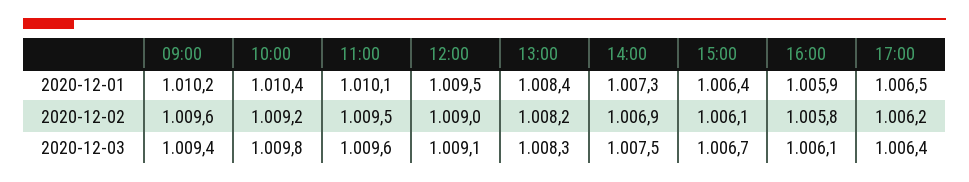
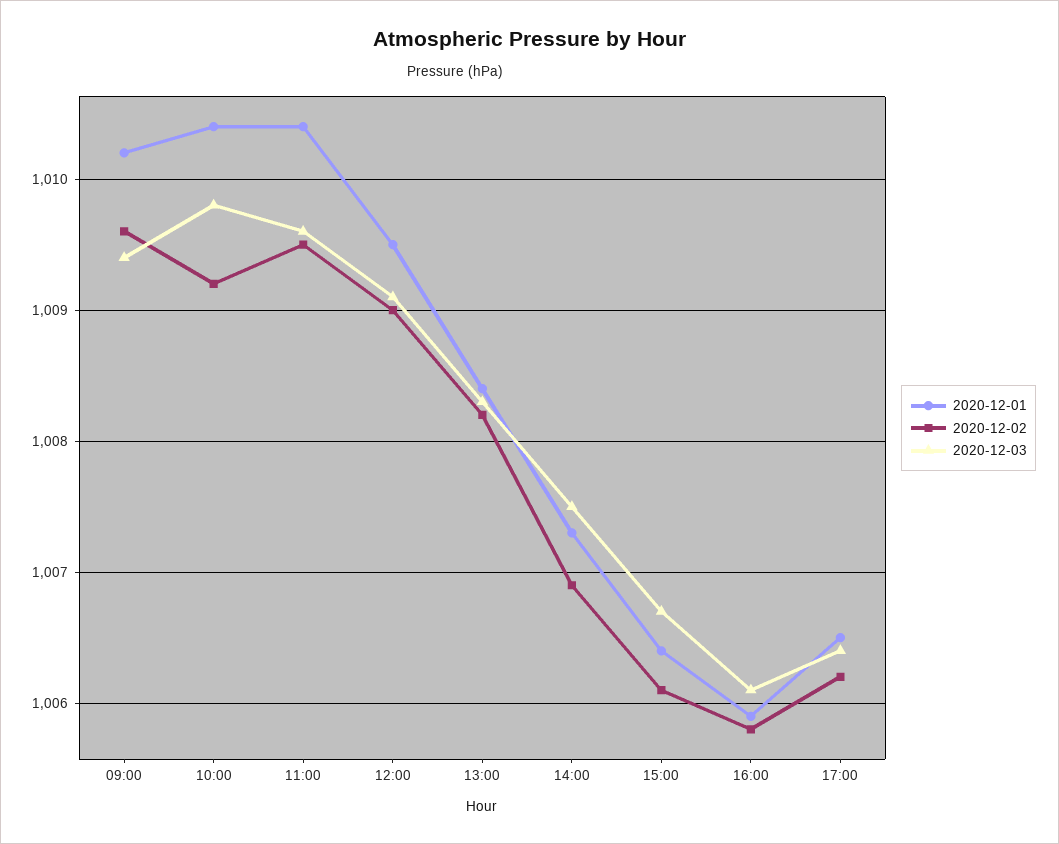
2020-12-01, 11:00: 1010.1 -> 1010.4

